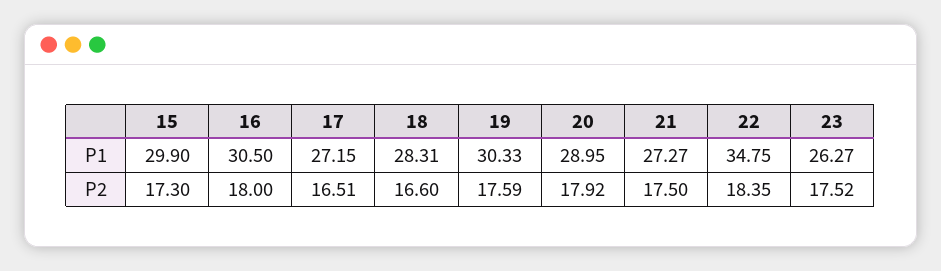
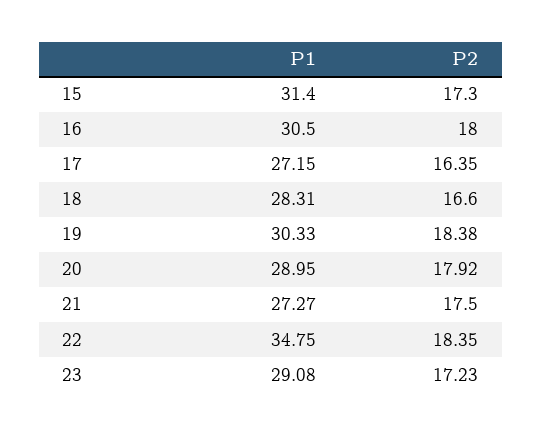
15, P1: 29.9 -> 31.4
23, P1: 26.27 -> 29.08
17, P2: 16.51 -> 16.35
19, P2: 17.59 -> 18.38
23, P2: 17.52 -> 17.23

